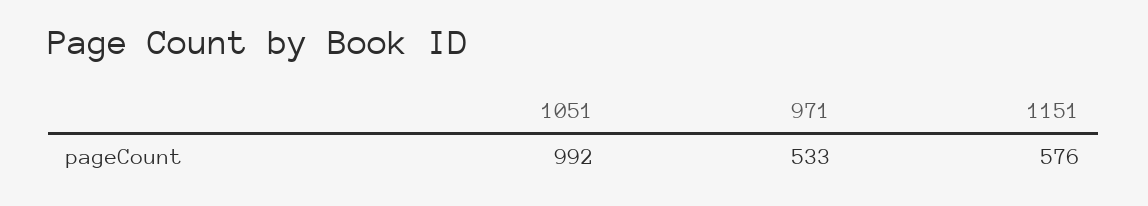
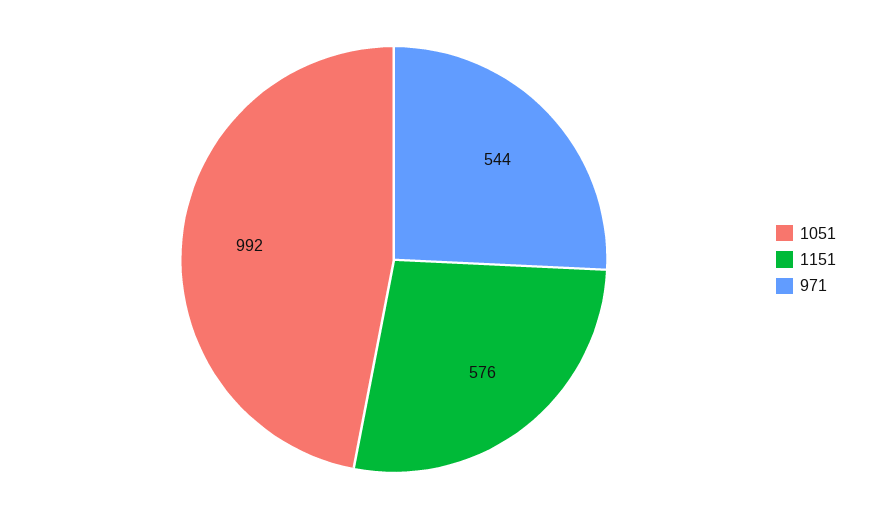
971: 533 -> 544

